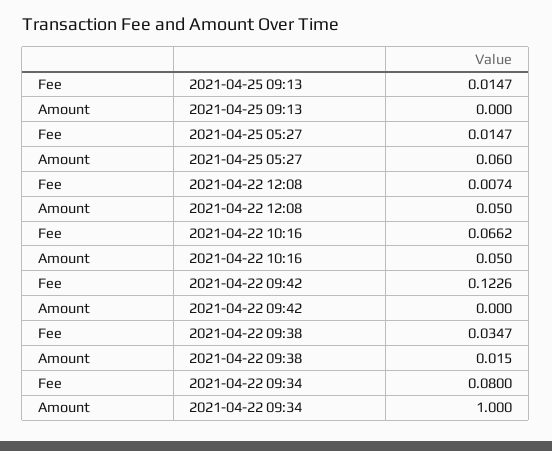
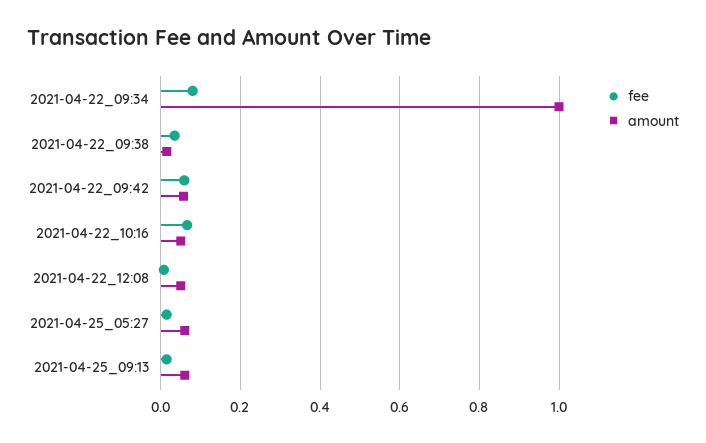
Amount, 2021-04-25 09:13: 0 -> 0.06
Fee, 2021-04-22 09:42: 0.1226 -> 0.06
Amount, 2021-04-22 09:42: 0 -> 0.06

